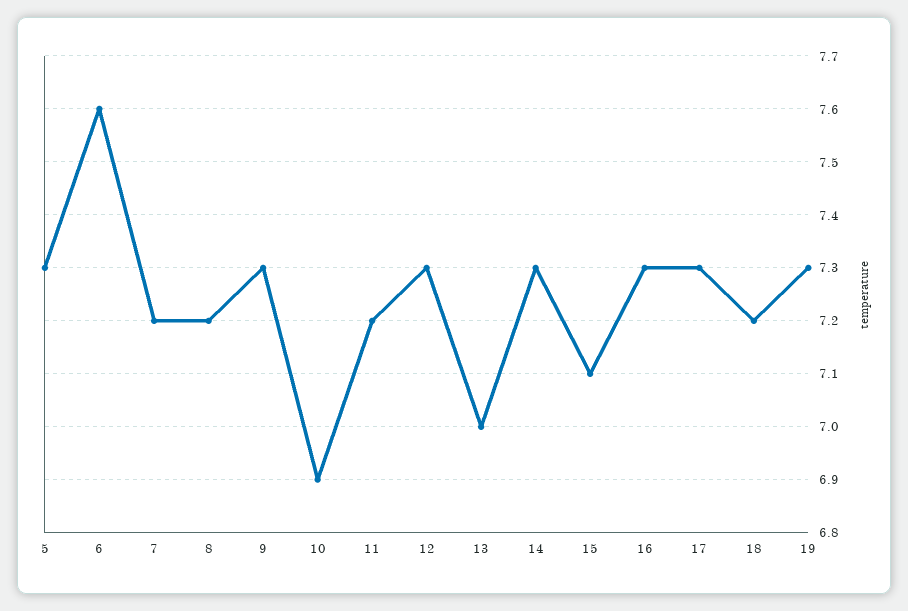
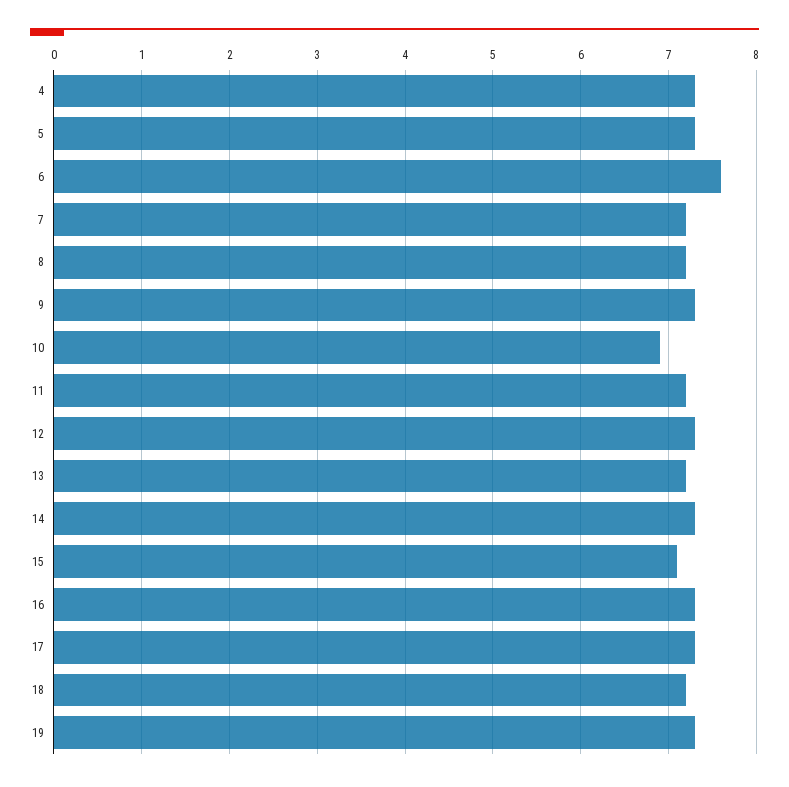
13: 7 -> 7.2
4: none -> 7.3

